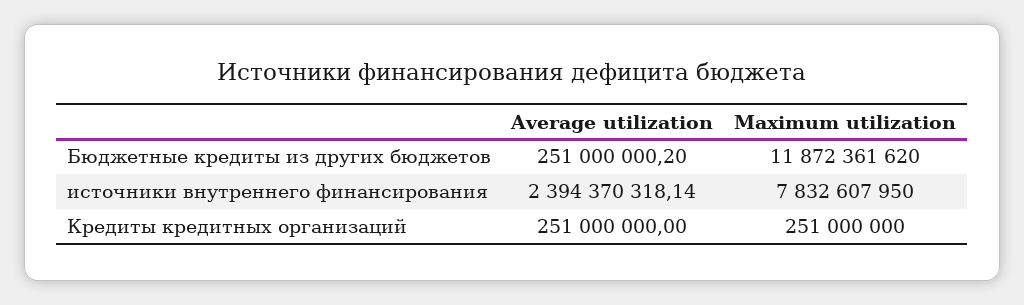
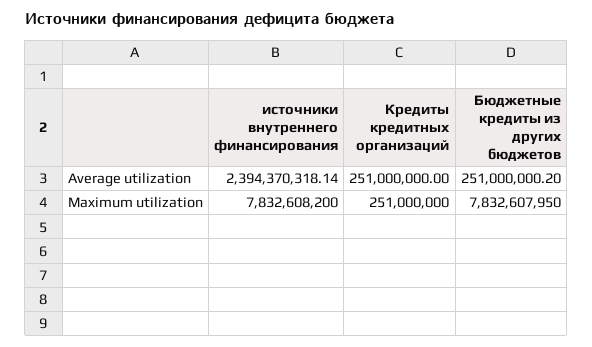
Maximum utilization, Бюджетные кредиты из других бюджетов: 11872361620 -> 7832607950
Maximum utilization, источники внутреннего финансирования: 7832607950 -> 7832608200

